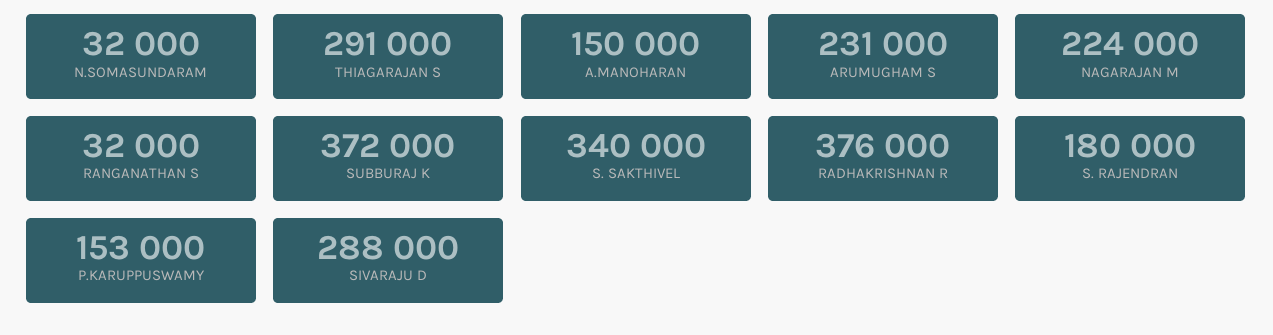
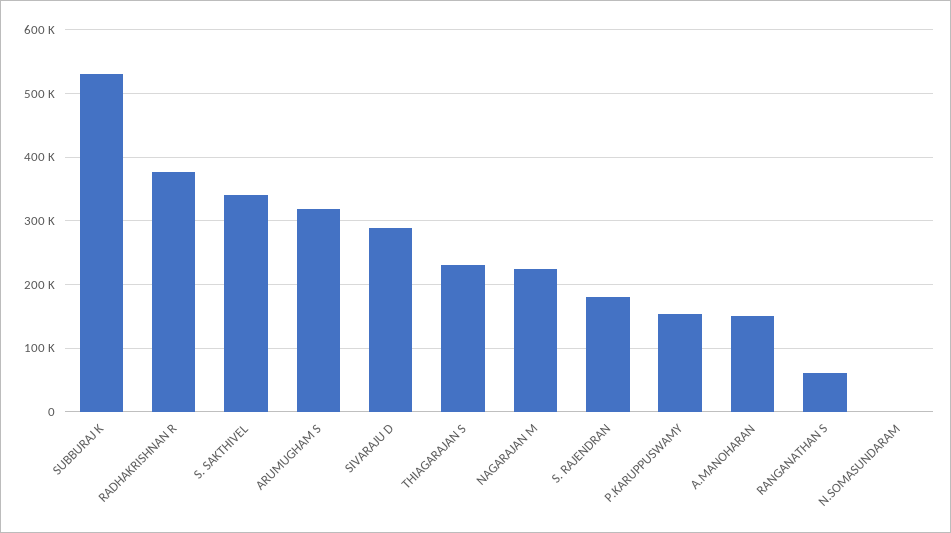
N.SOMASUNDARAM: 32000 -> 0
THIAGARAJAN S: 291000 -> 230000
ARUMUGHAM S: 231000 -> 320000
RANGANATHAN S: 32000 -> 60000
SUBBURAJ K: 372000 -> 530000

